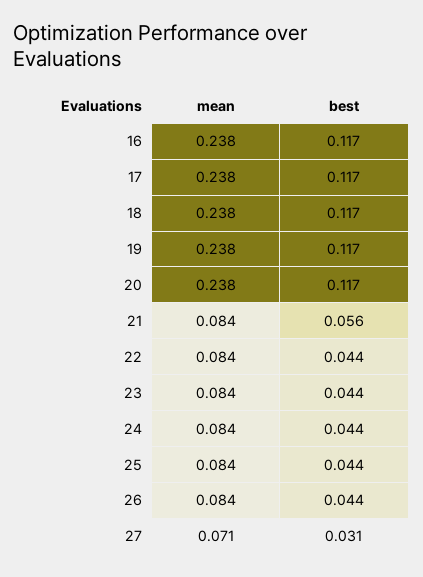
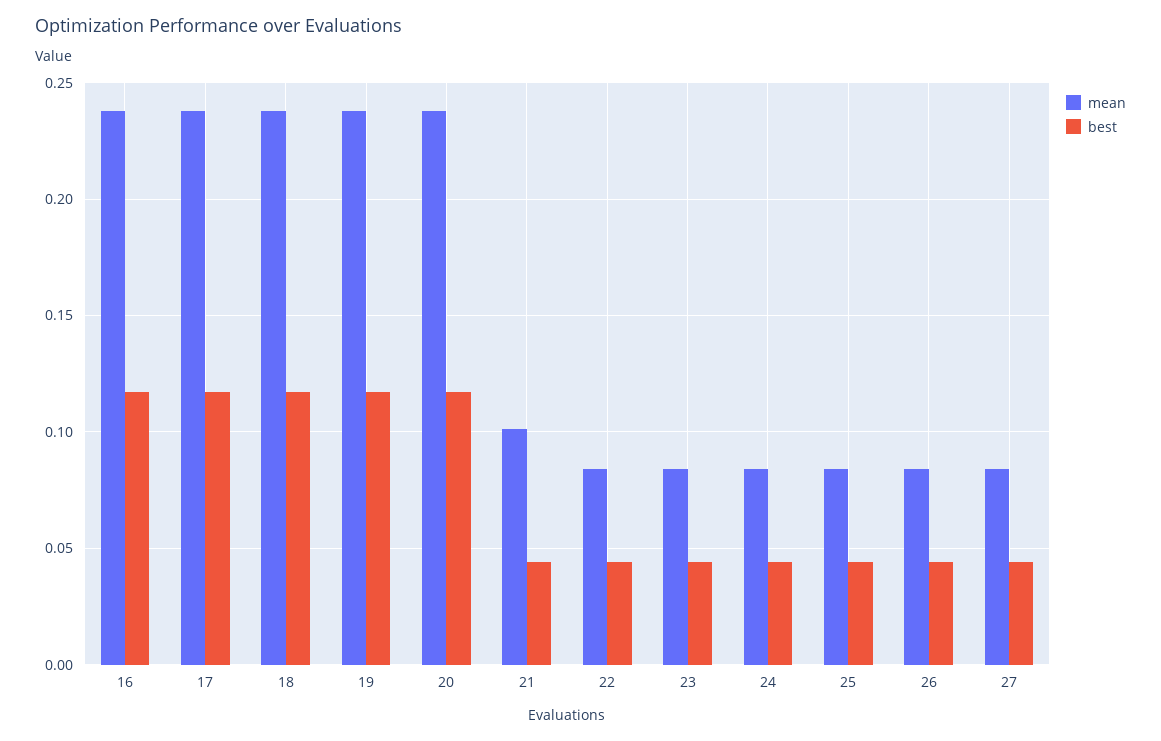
mean, 21: 0.084 -> 0.1
best, 21: 0.056 -> 0.045
mean, 27: 0.071 -> 0.085
best, 27: 0.031 -> 0.045

